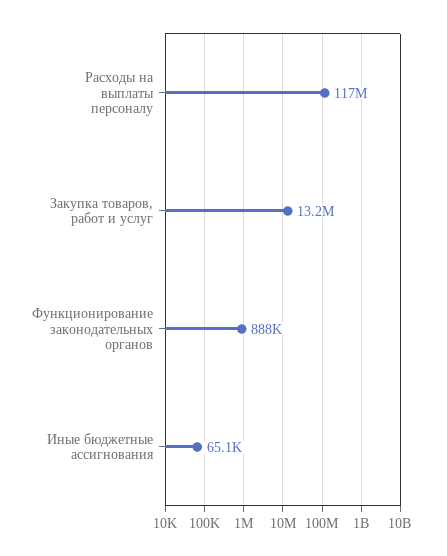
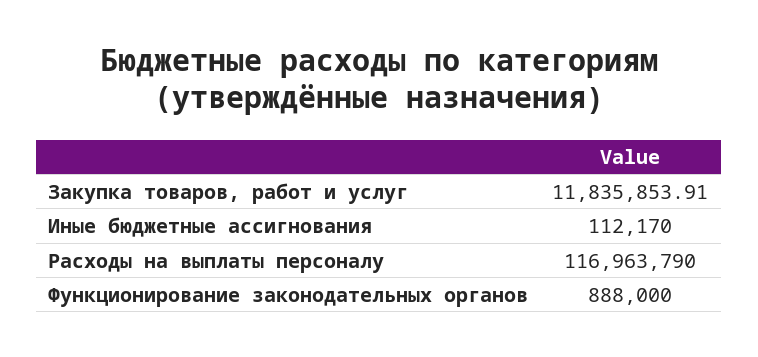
Закупка товаров, работ и услуг: 13200000 -> 11835853.91
Иные бюджетные ассигнования: 65100 -> 112170

